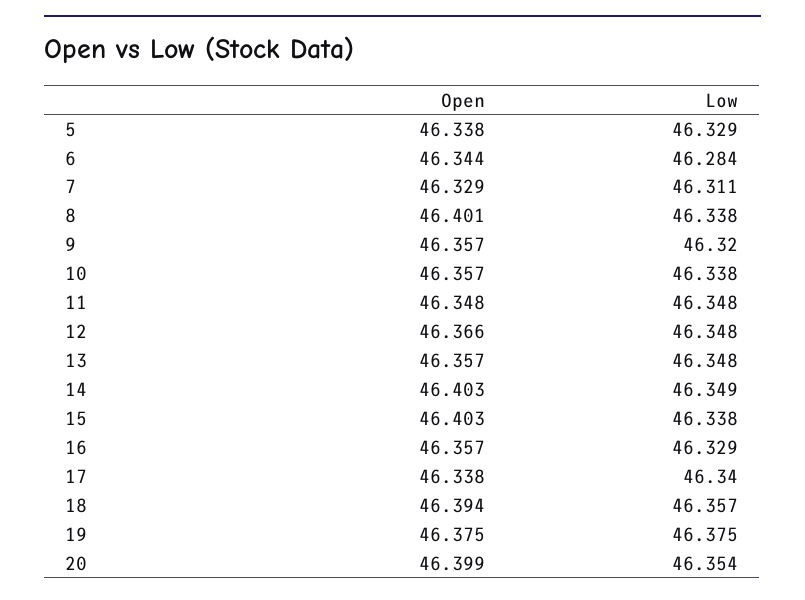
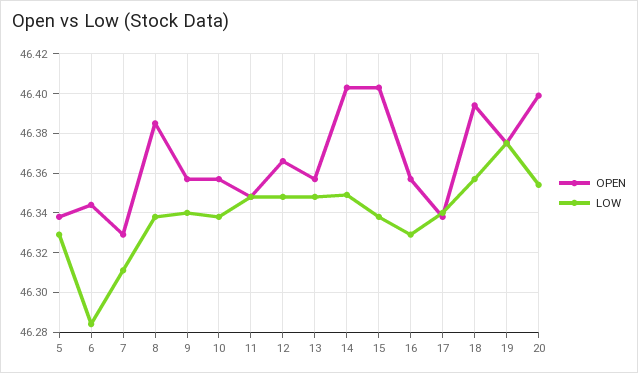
Open, 8: 46.401 -> 46.385
Low, 9: 46.32 -> 46.34

